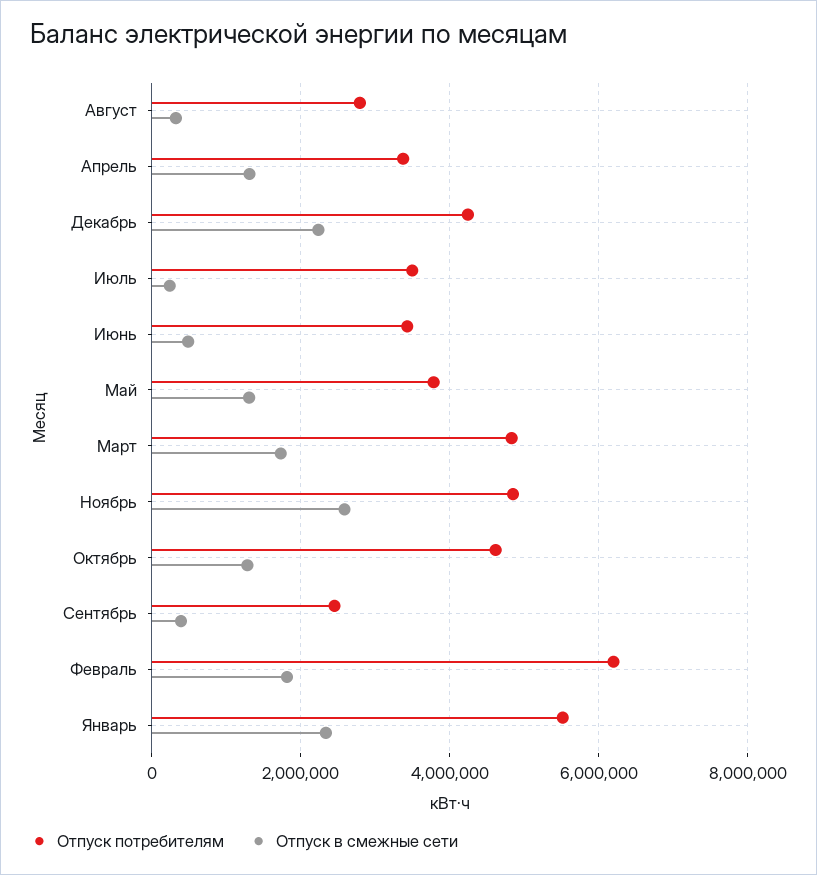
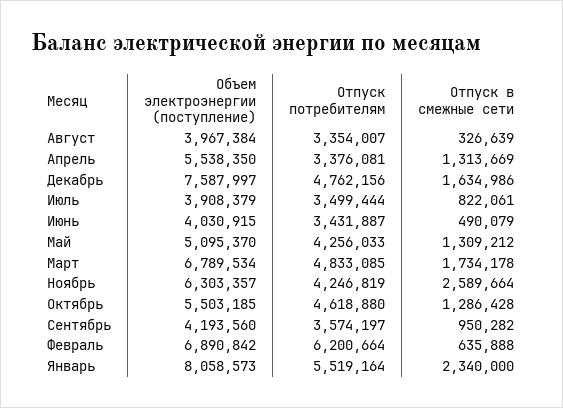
Отпуск потребителям, Август: 2800000 -> 3354007
Отпуск потребителям, Декабрь: 4200000 -> 4762156
Отпуск в смежные сети, Декабрь: 2200000 -> 1634986
Отпуск в смежные сети, Июль: 200000 -> 822061
Отпуск потребителям, Май: 3800000 -> 4256033
Отпуск потребителям, Ноябрь: 4800000 -> 4246819
Отпуск потребителям, Сентябрь: 2400000 -> 3574197
Отпуск в смежные сети, Сентябрь: 400000 -> 950282
Отпуск в смежные сети, Февраль: 1800000 -> 635888
Объем электроэнергии (поступление), Август: none -> 3967384
Объем электроэнергии (поступление), Апрель: none -> 5538350
Объем электроэнергии (поступление), Декабрь: none -> 7587997
Объем электроэнергии (поступление), Июль: none -> 3908379
Объем электроэнергии (поступление), Июнь: none -> 4030915
Объем электроэнергии (поступление), Май: none -> 5095370
Объем электроэнергии (поступление), Март: none -> 6789534
Объем электроэнергии (поступление), Ноябрь: none -> 6303357
Объем электроэнергии (поступление), Октябрь: none -> 5503185
Объем электроэнергии (поступление), Сентябрь: none -> 4193560
Объем электроэнергии (поступление), Февраль: none -> 6890842
Объем электроэнергии (поступление), Январь: none -> 8058573

